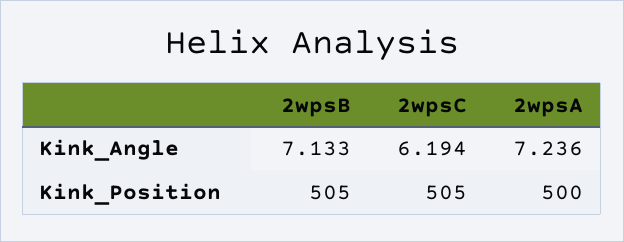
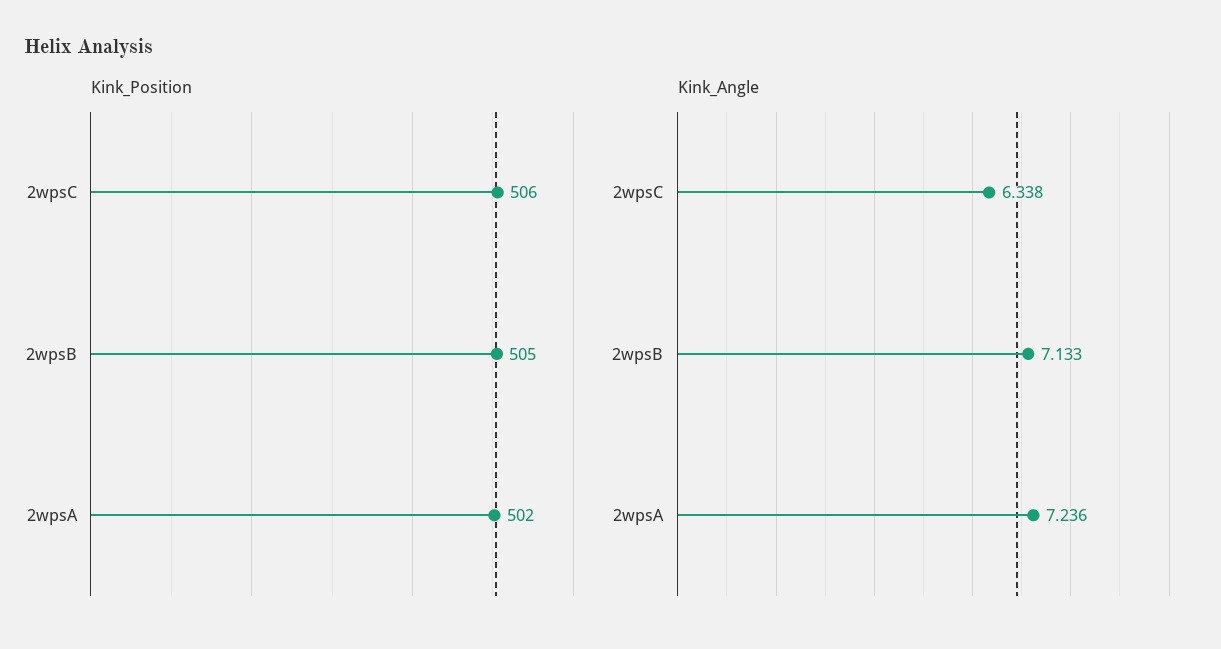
Kink_Angle, 2wpsC: 6.194 -> 6.338
Kink_Position, 2wpsC: 505 -> 506
Kink_Position, 2wpsA: 500 -> 502

